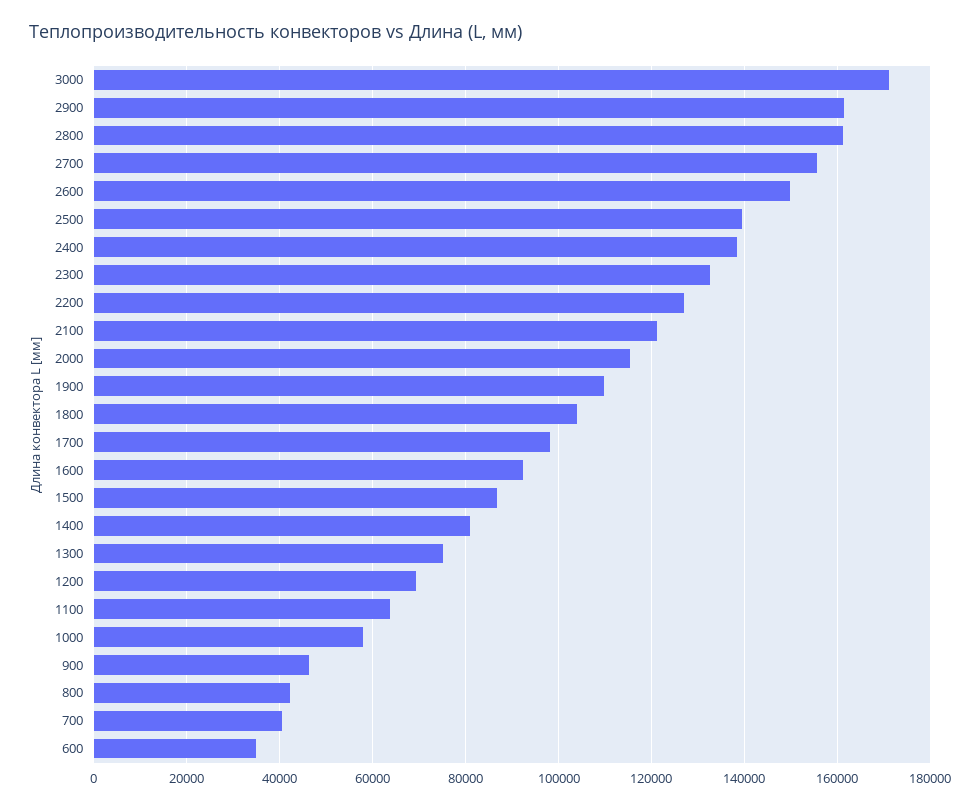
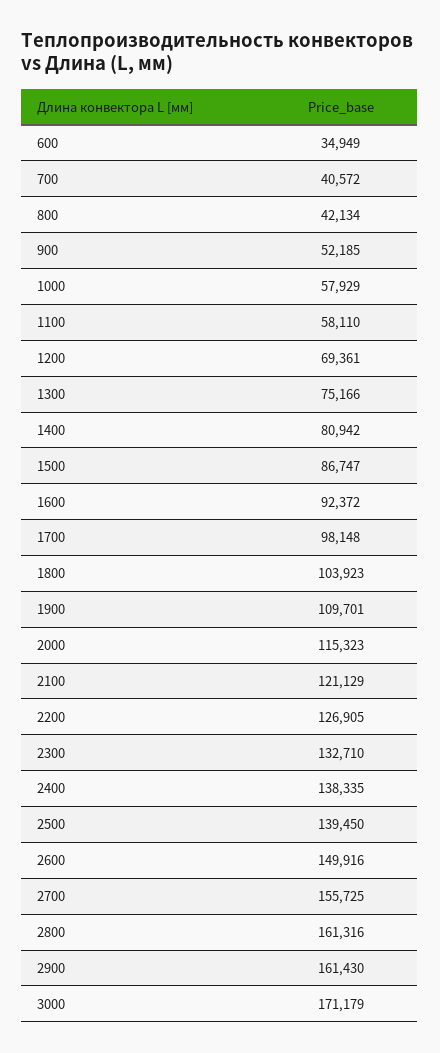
1100: 64000 -> 58110
900: 46000 -> 52185

